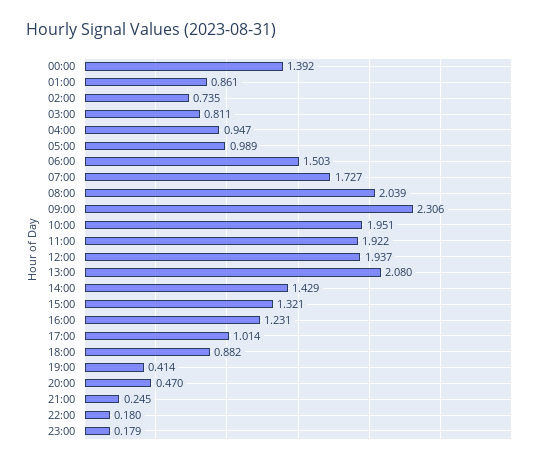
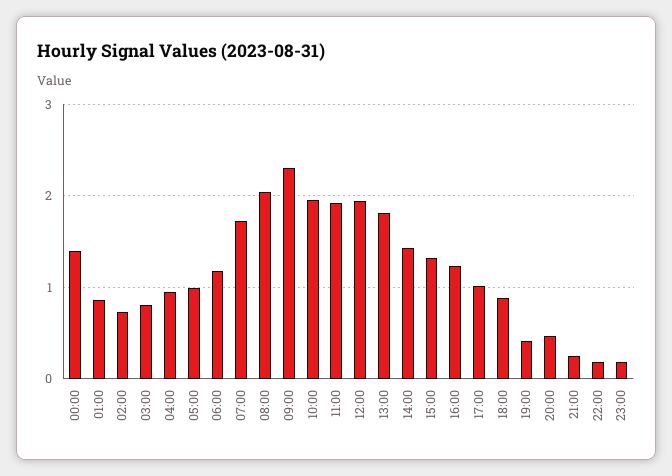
06:00: 1.503 -> 1.2
13:00: 2.08 -> 1.8

